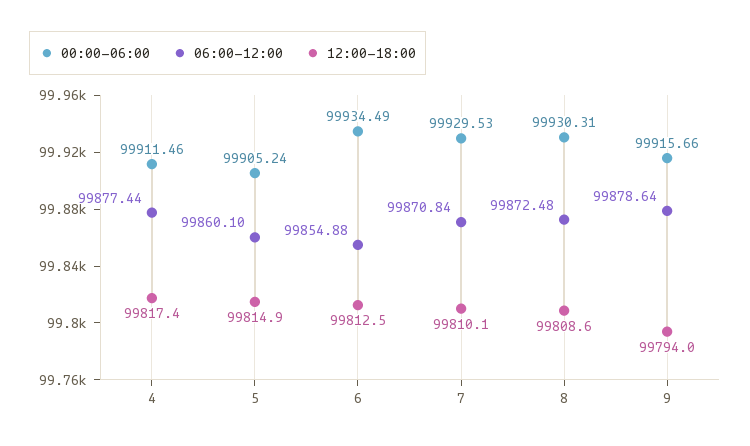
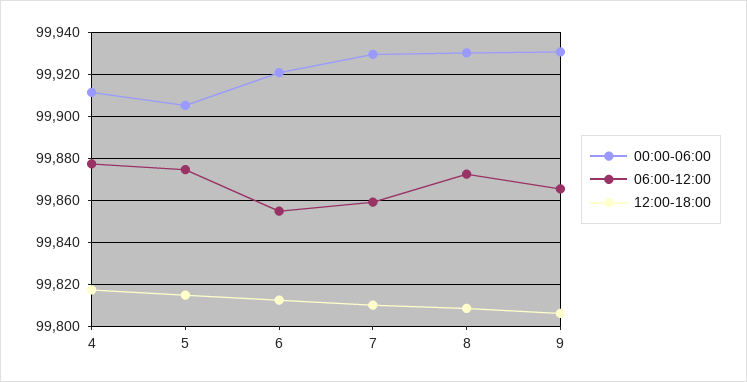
06:00-12:00, 5: 99860.1 -> 99875
00:00-06:00, 6: 99934.49 -> 99920
06:00-12:00, 7: 99870.84 -> 99860
00:00-06:00, 9: 99915.66 -> 99930
06:00-12:00, 9: 99878.64 -> 99865
12:00-18:00, 9: 99794 -> 99805

